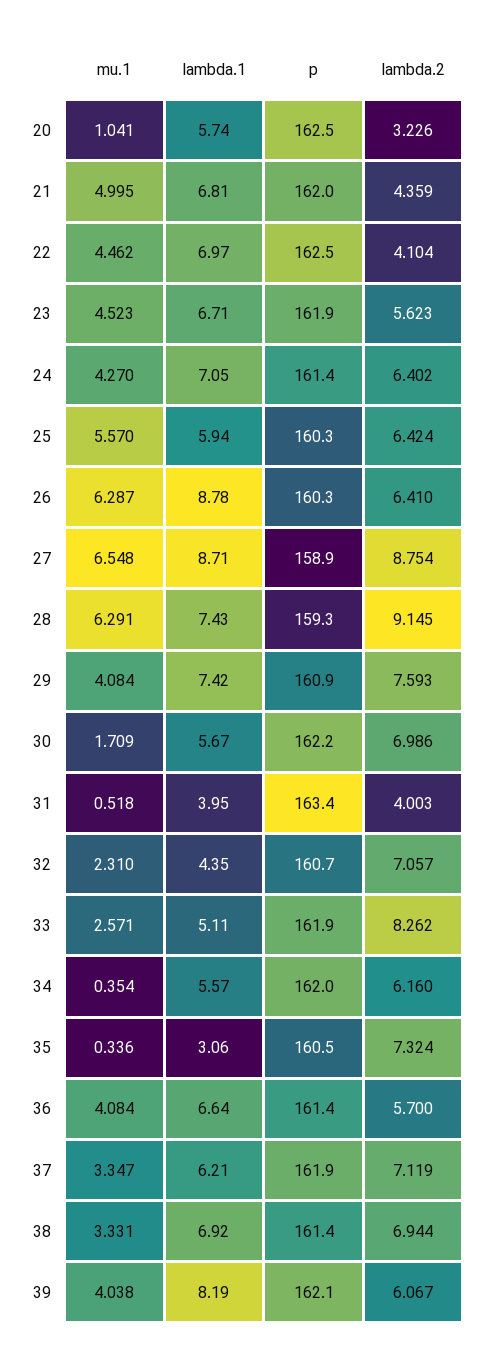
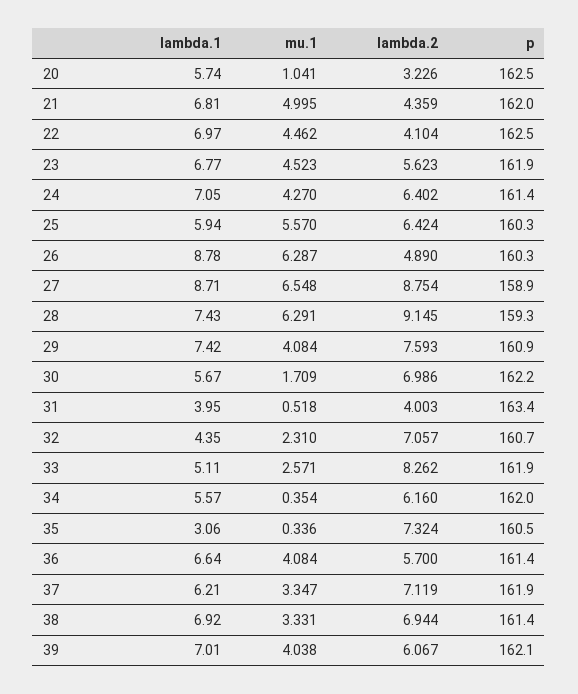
lambda.1, 23: 6.71 -> 6.77
lambda.2, 26: 6.41 -> 4.89
lambda.1, 39: 8.19 -> 7.01

